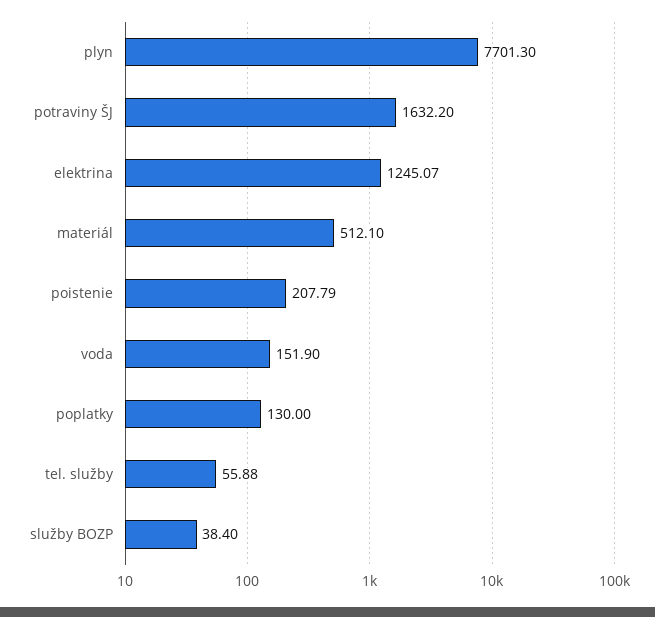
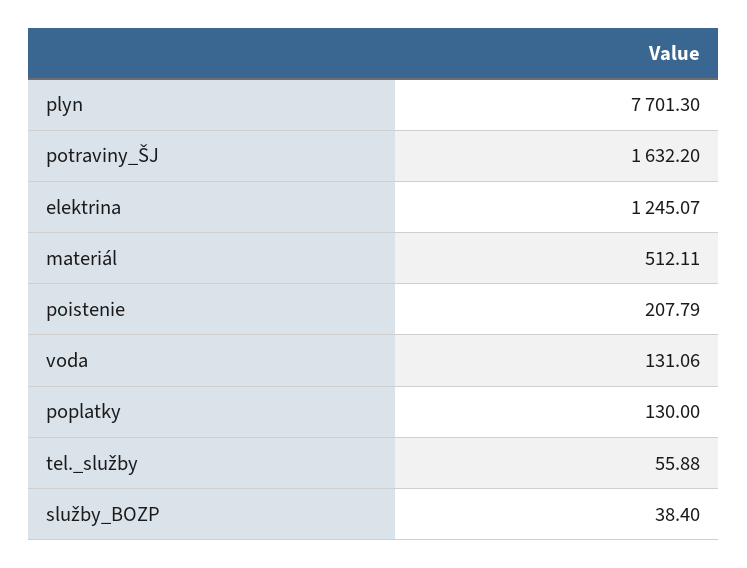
materiál: 512.1 -> 512.11
voda: 151.9 -> 131.06

